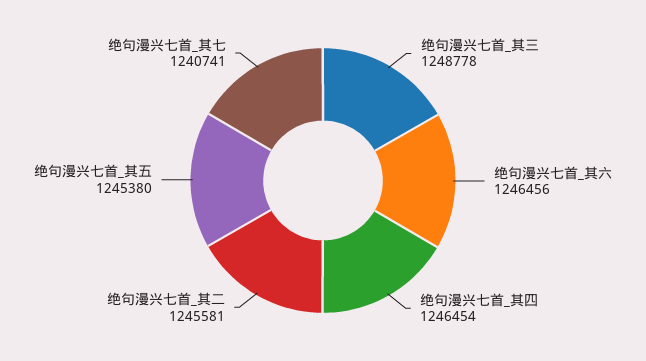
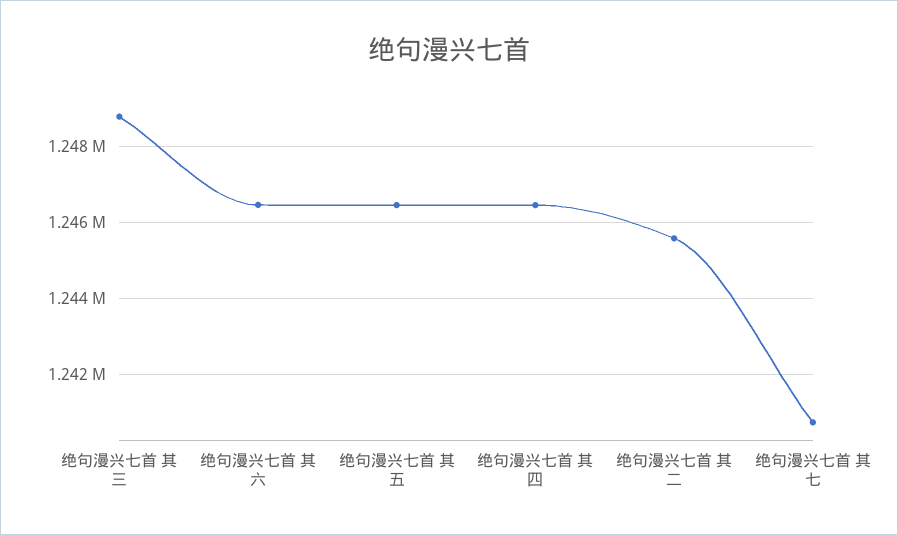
绝句漫兴七首_其五: 1245380 -> 1246400

